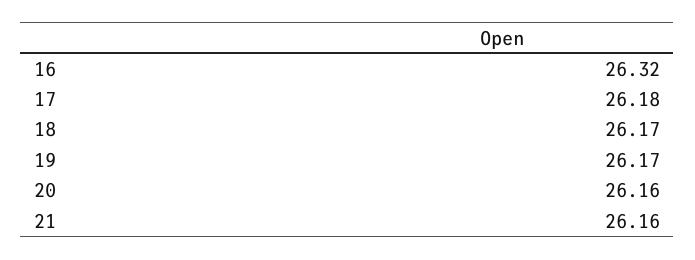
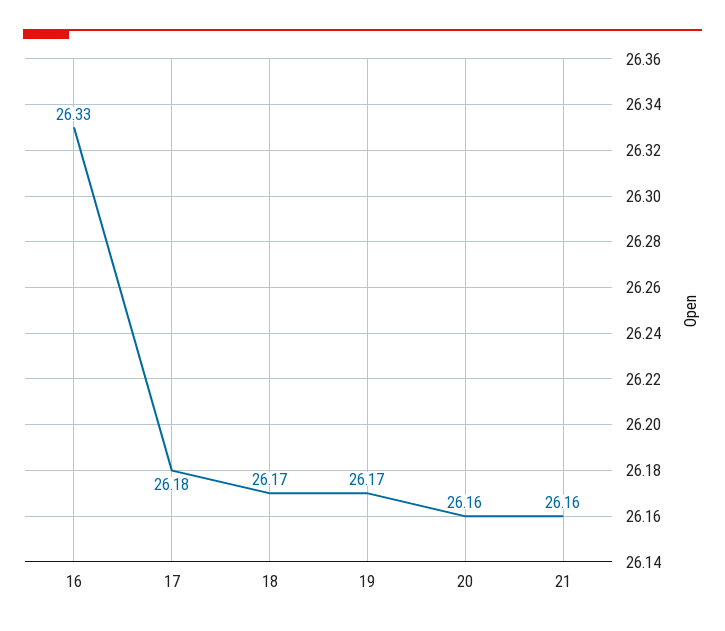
16: 26.32 -> 26.33

